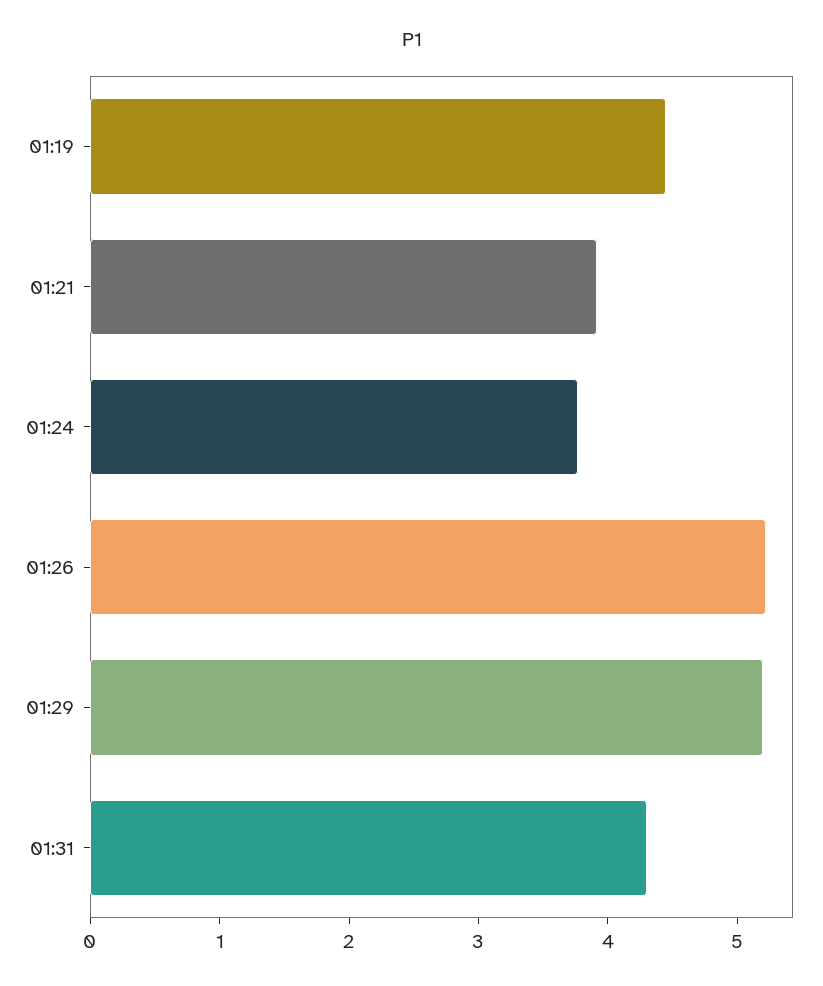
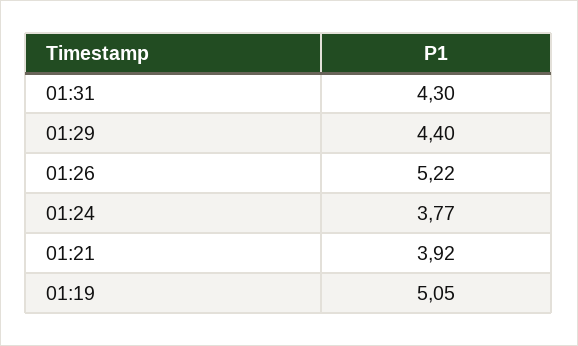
01:19: 4.4 -> 5.05
01:29: 5.2 -> 4.4

